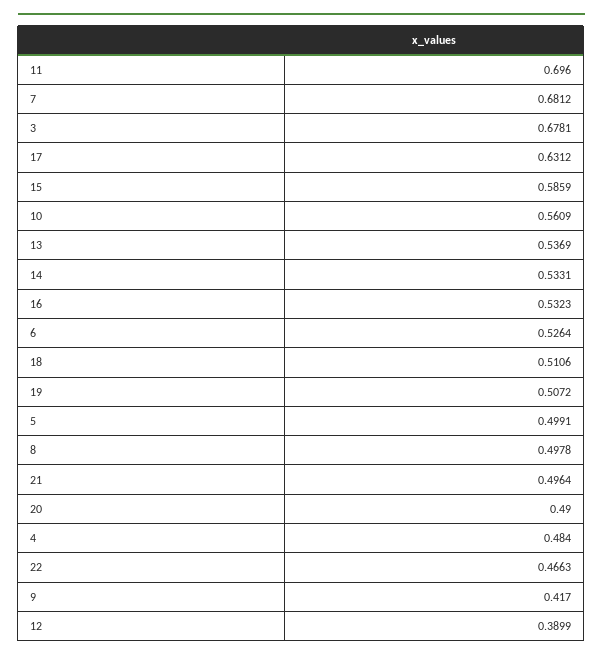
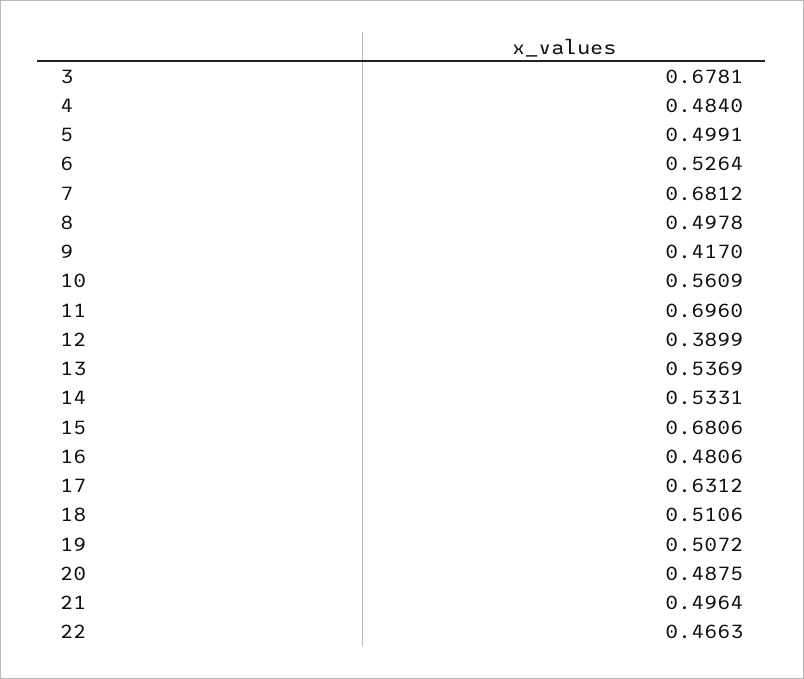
15: 0.5859 -> 0.6806
16: 0.5323 -> 0.4806
20: 0.49 -> 0.4875

